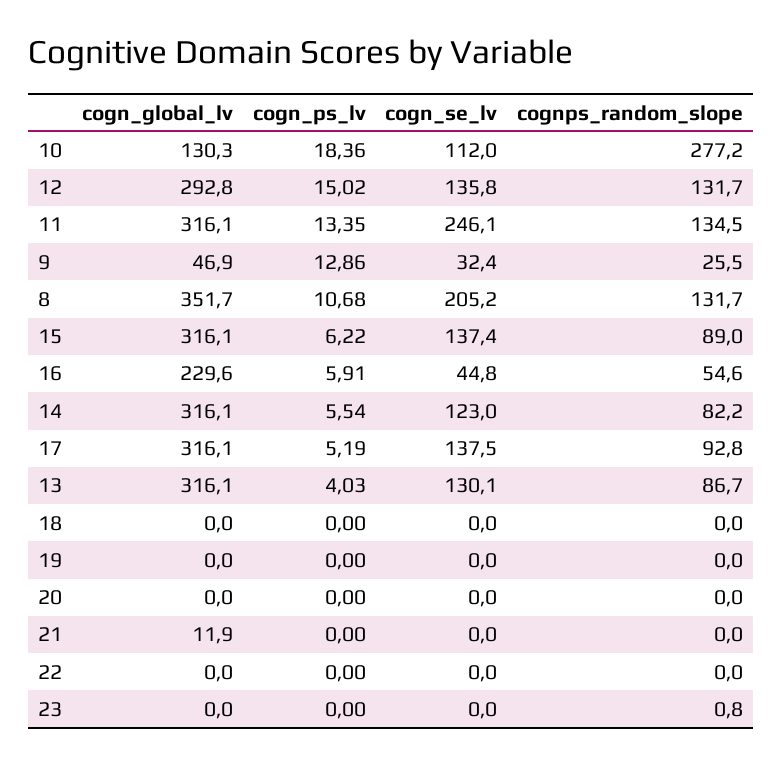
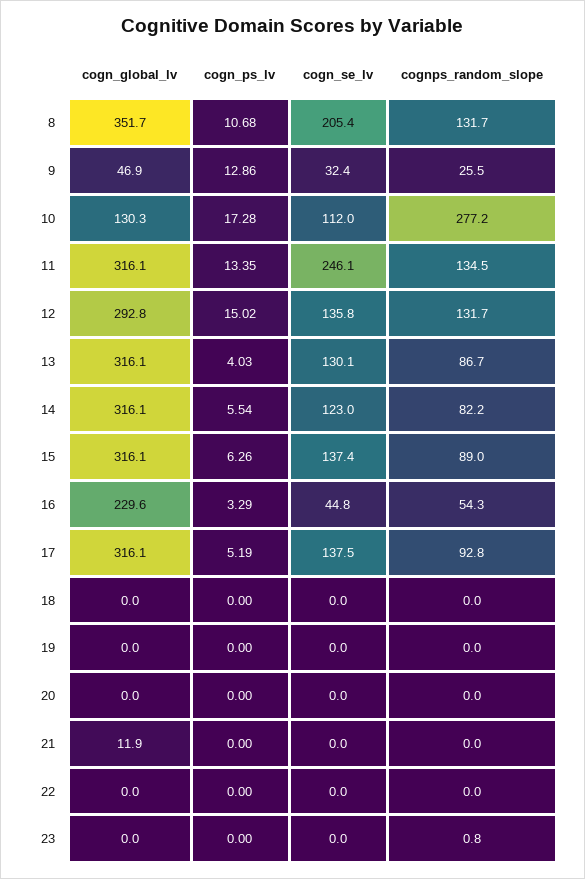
cogn_ps_lv, 10: 18.36 -> 17.28
cogn_se_lv, 8: 205.2 -> 205.4
cogn_ps_lv, 15: 6.22 -> 6.26
cogn_ps_lv, 16: 5.91 -> 3.29
cognps_random_slope, 16: 54.6 -> 54.3

